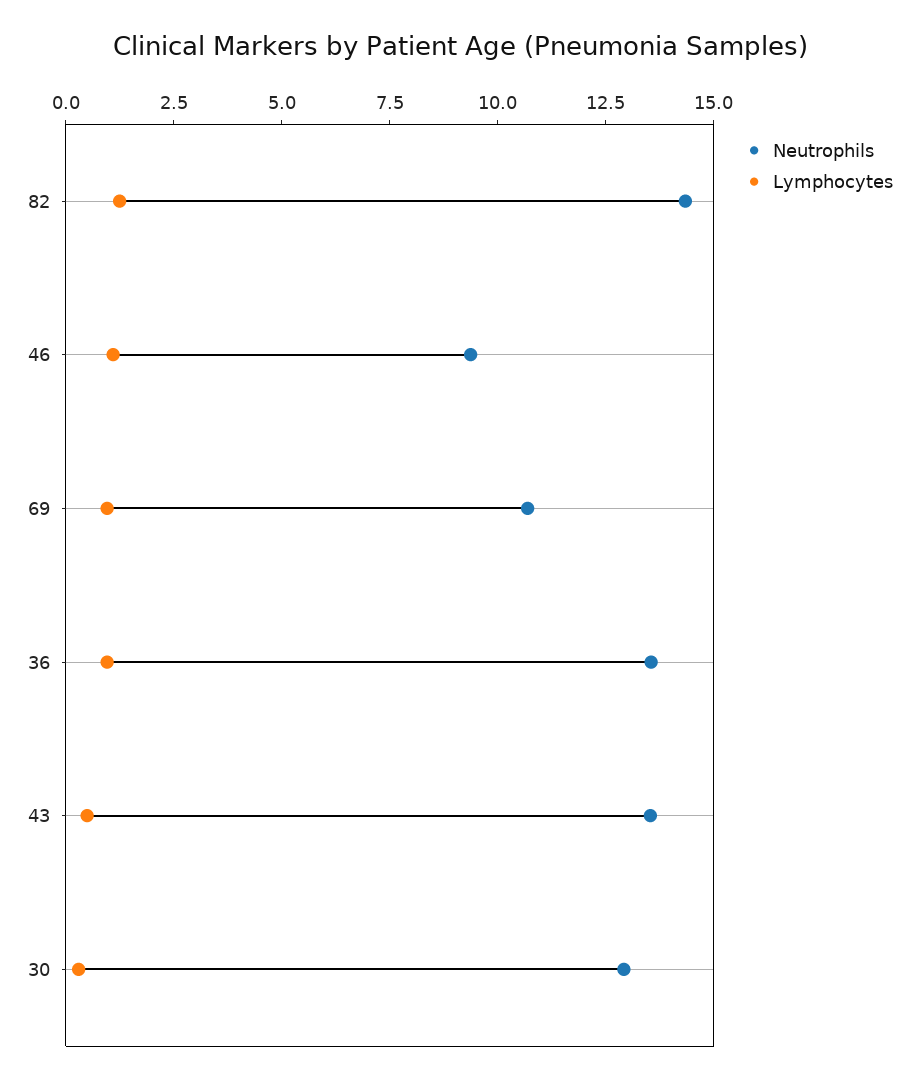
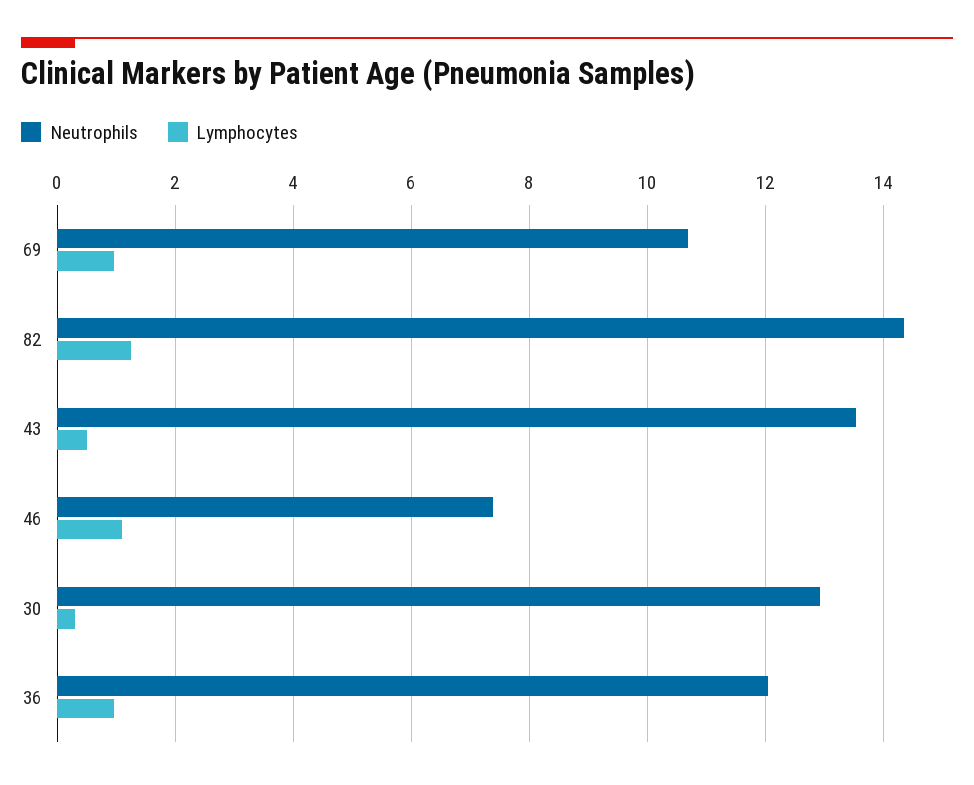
Neutrophils, 46: 9.5 -> 7.4
Neutrophils, 36: 13.5 -> 12

